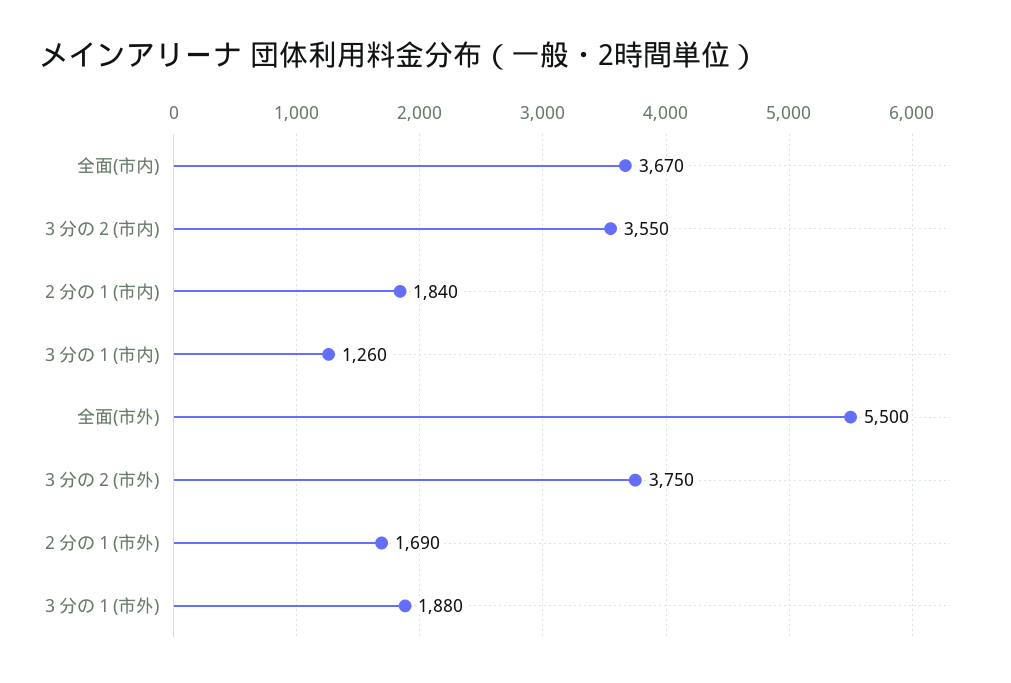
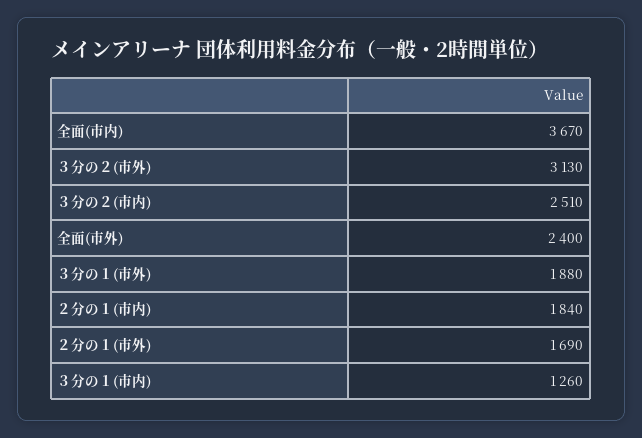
３分の２(市内): 3550 -> 2510
全面(市外): 5500 -> 2400
３分の２(市外): 3750 -> 3130

